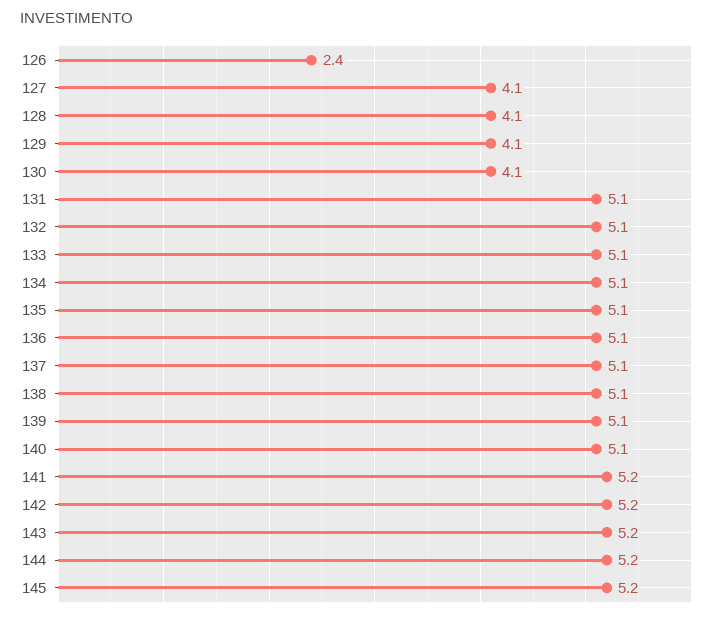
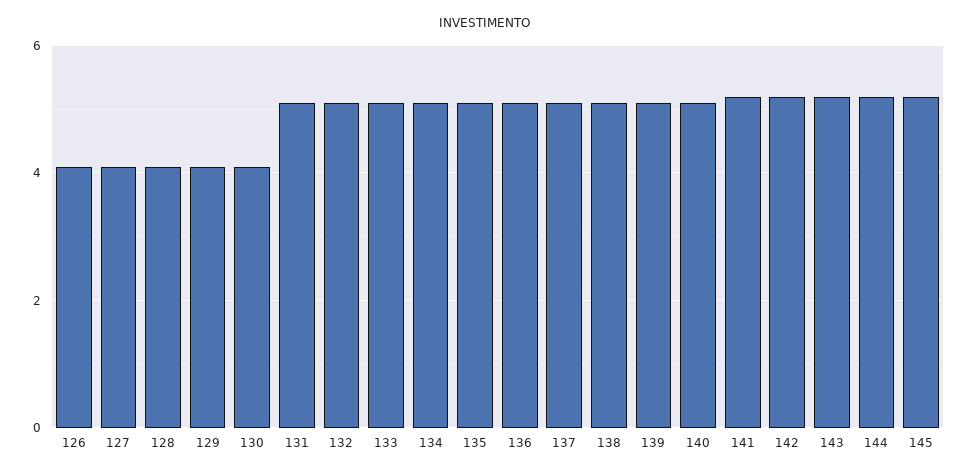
126: 2.4 -> 4

